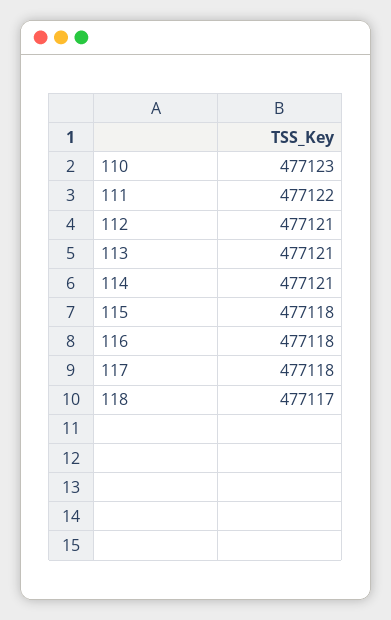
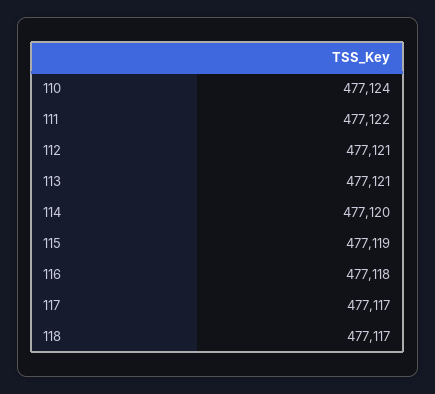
110: 477123 -> 477124
114: 477121 -> 477120
115: 477118 -> 477119
117: 477118 -> 477117

